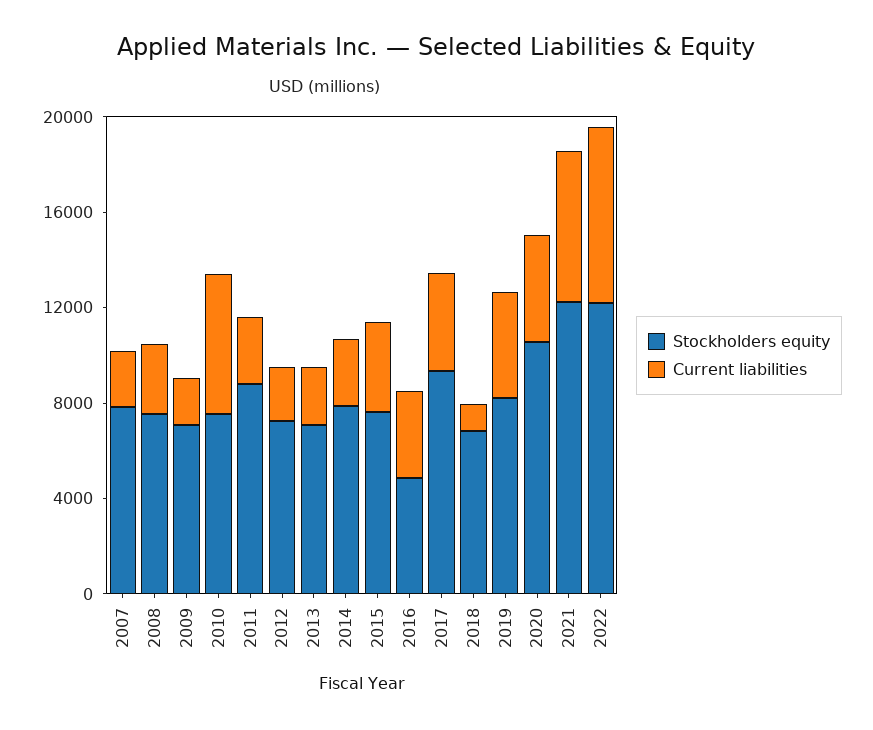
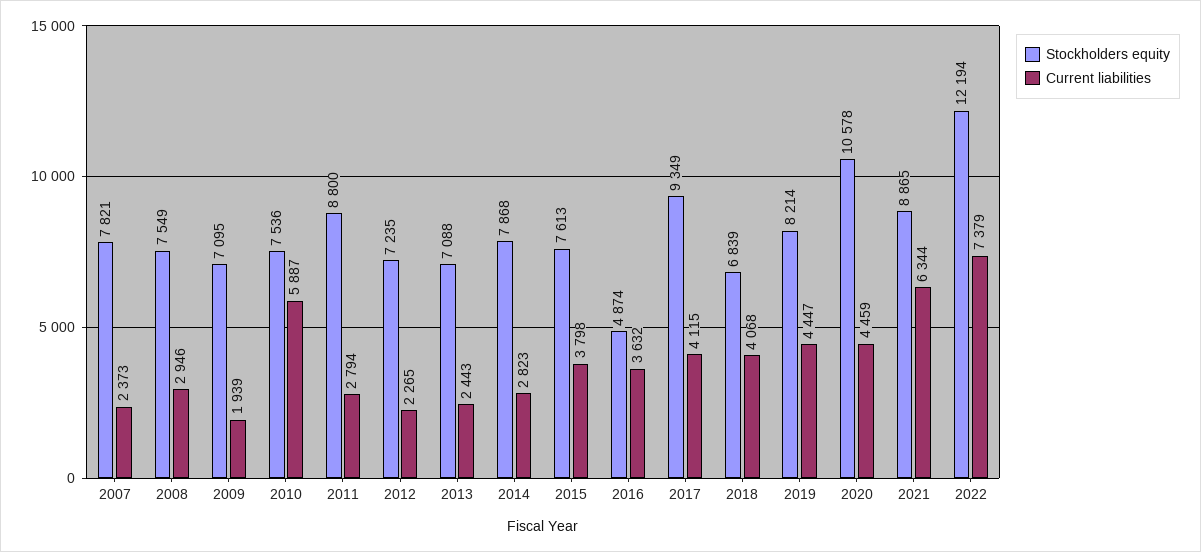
Current liabilities, 2018: 1000 -> 4068
Stockholders equity, 2021: 12000 -> 8865

